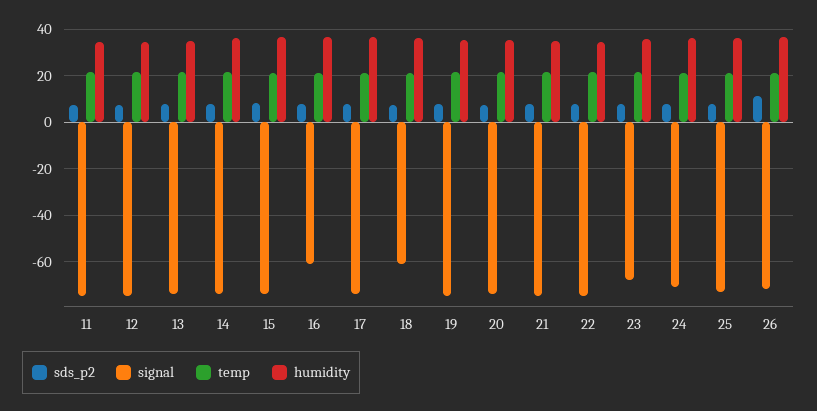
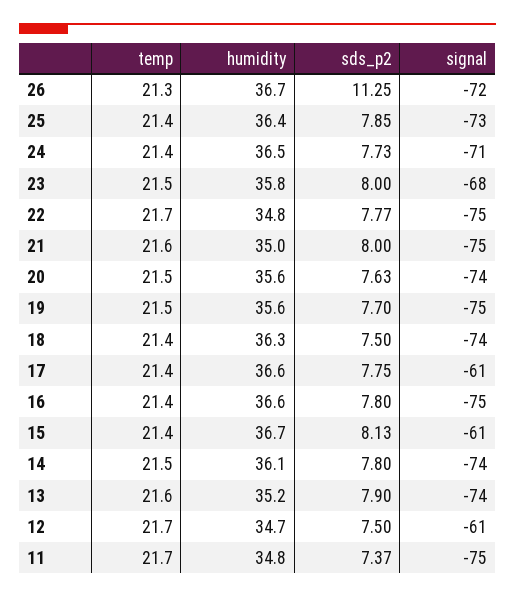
signal, 12: -75 -> -61
signal, 15: -75 -> -61
signal, 16: -60 -> -75
signal, 17: -75 -> -61
signal, 18: -60 -> -74

